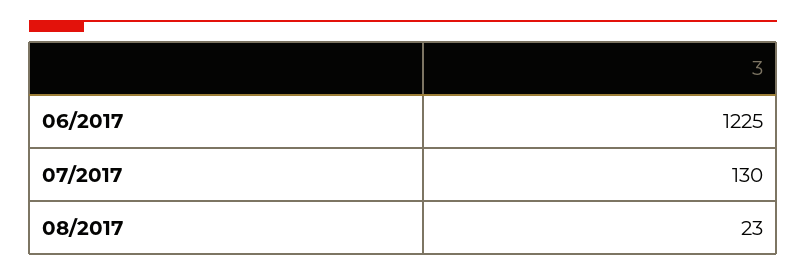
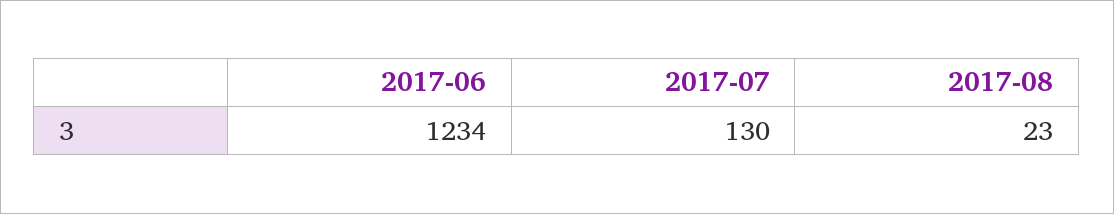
06/2017: 1225 -> 1234

